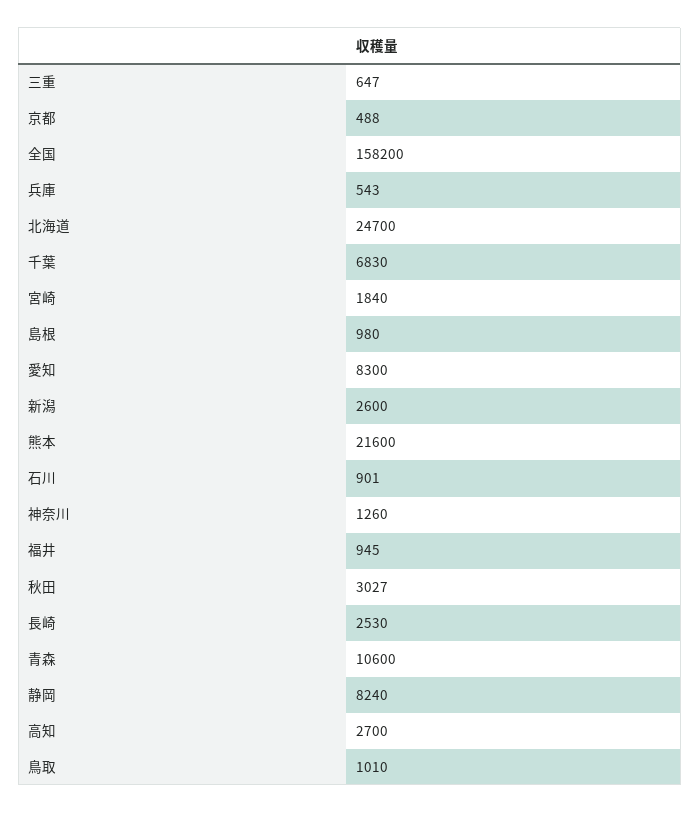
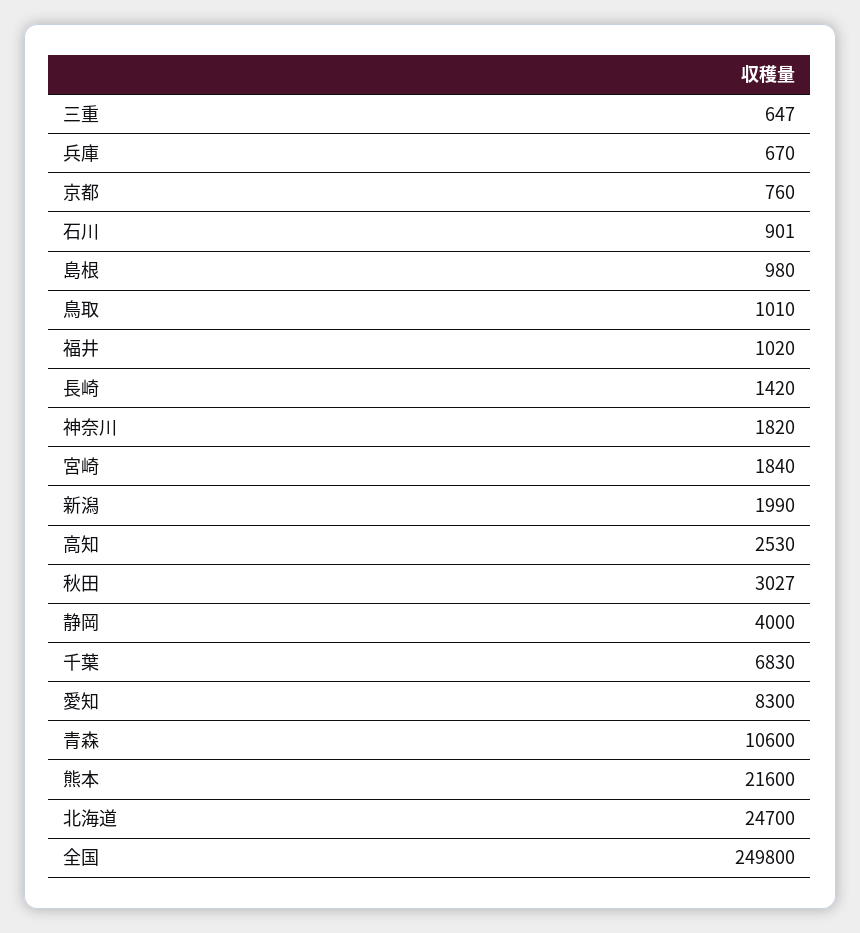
京都: 488 -> 760
全国: 158200 -> 249800
兵庫: 543 -> 670
新潟: 2600 -> 1990
神奈川: 1260 -> 1820
福井: 945 -> 1020
長崎: 2530 -> 1420
静岡: 8240 -> 4000
高知: 2700 -> 2530

